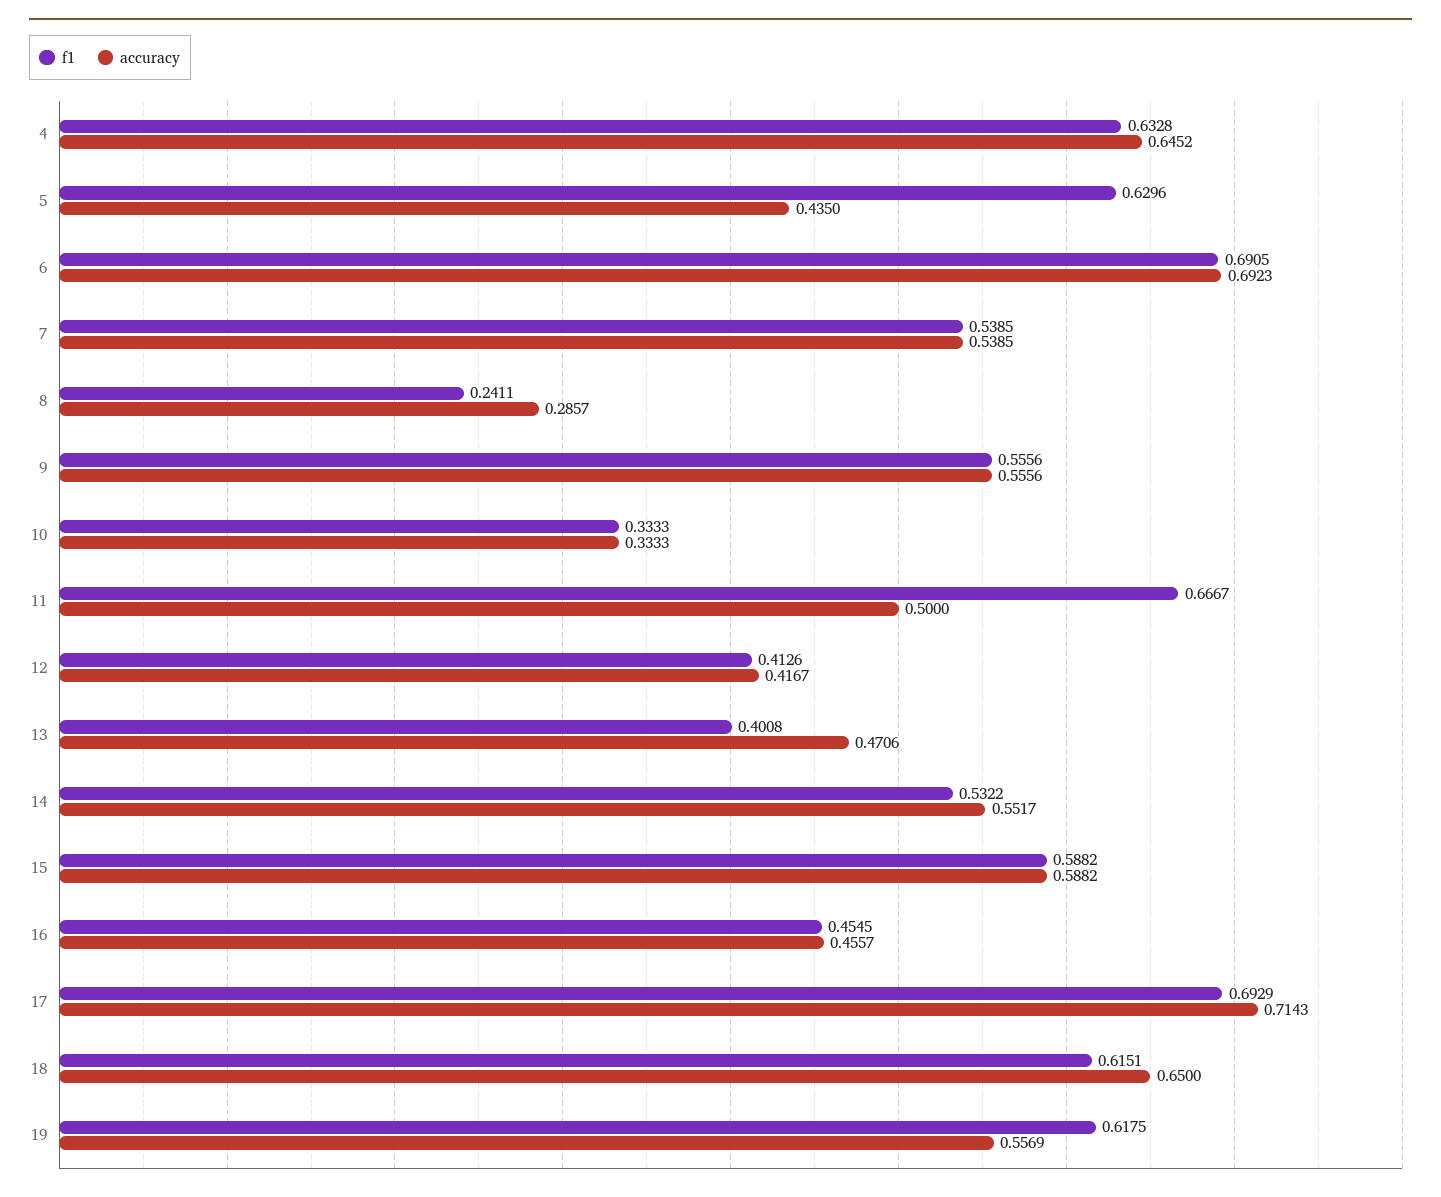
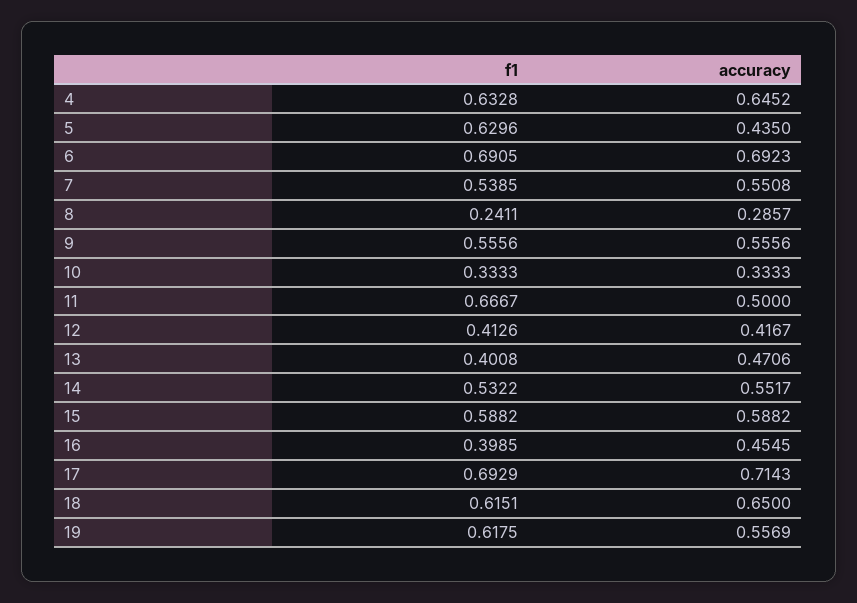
accuracy, 7: 0.5385 -> 0.5508
f1, 16: 0.4545 -> 0.3985
accuracy, 16: 0.4557 -> 0.4545

